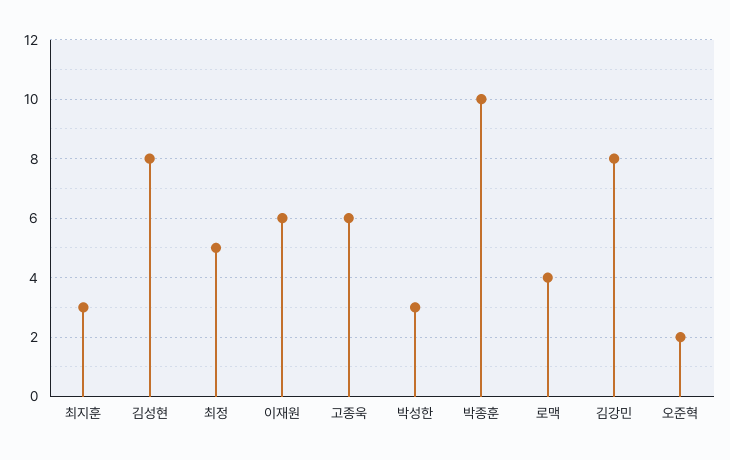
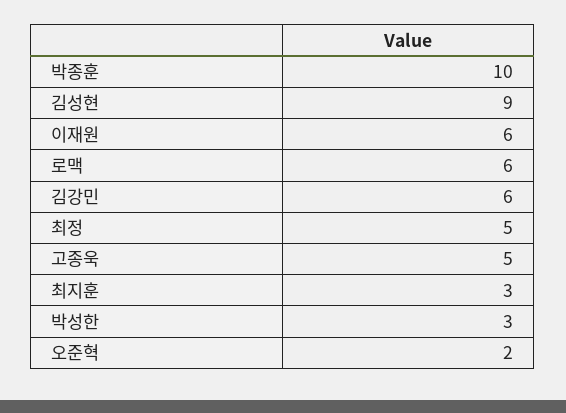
김성현: 8 -> 9
고종욱: 6 -> 5
로맥: 4 -> 6
김강민: 8 -> 6

